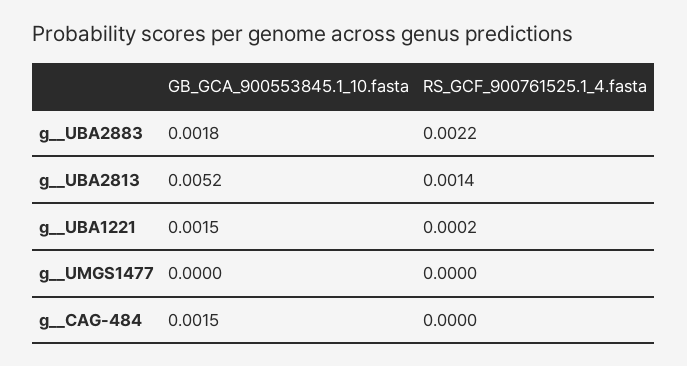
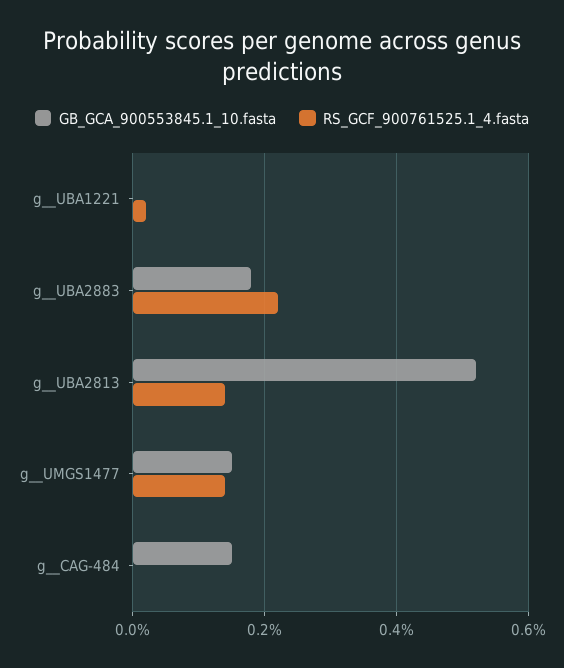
GB_GCA_900553845.1_10.fasta, g__UBA1221: 0.0015 -> 0
GB_GCA_900553845.1_10.fasta, g__UMGS1477: 0 -> 0.0015
RS_GCF_900761525.1_4.fasta, g__UMGS1477: 0 -> 0.0015

